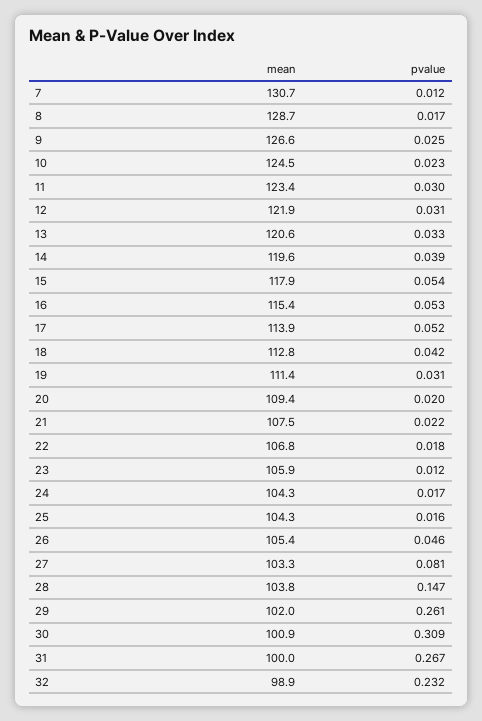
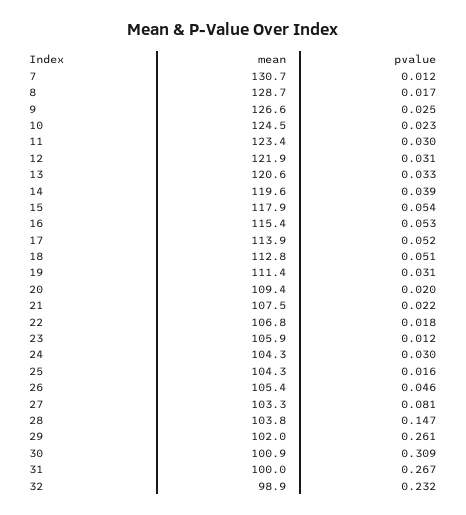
pvalue, 18: 0.042 -> 0.051
pvalue, 24: 0.017 -> 0.03

